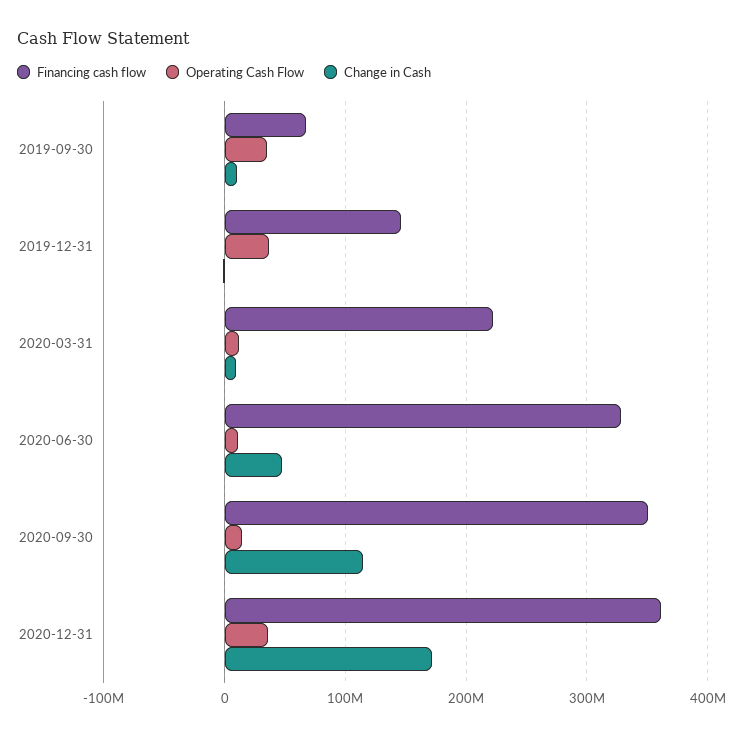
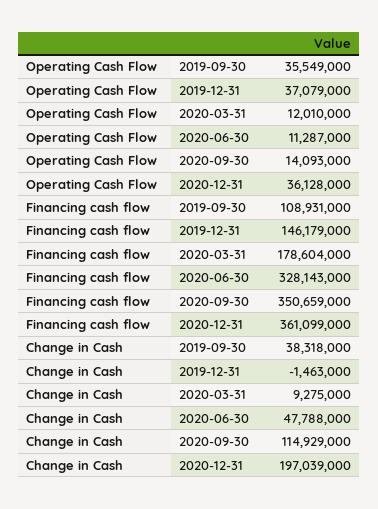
Financing cash flow, 2019-09-30: 70000000 -> 108931000
Change in Cash, 2019-09-30: 10000000 -> 38318000
Financing cash flow, 2020-03-31: 220000000 -> 178604000
Change in Cash, 2020-12-31: 170000000 -> 197039000

